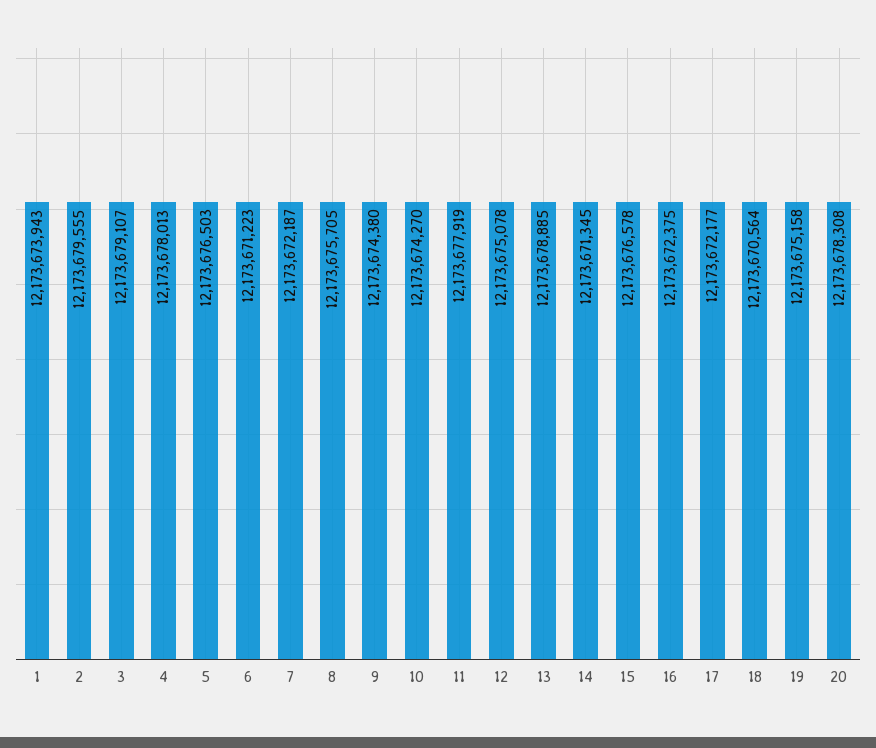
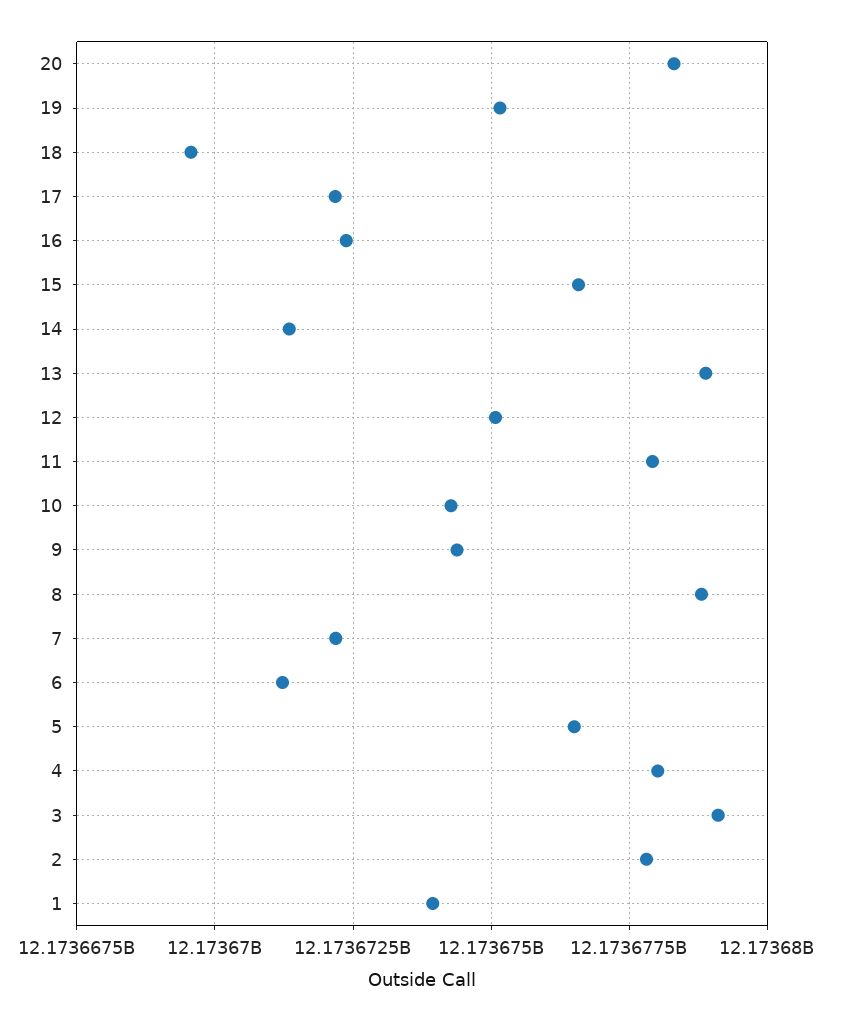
2: 12173679555 -> 12173677750
8: 12173675705 -> 12173678750
18: 12173670564 -> 12173669500

